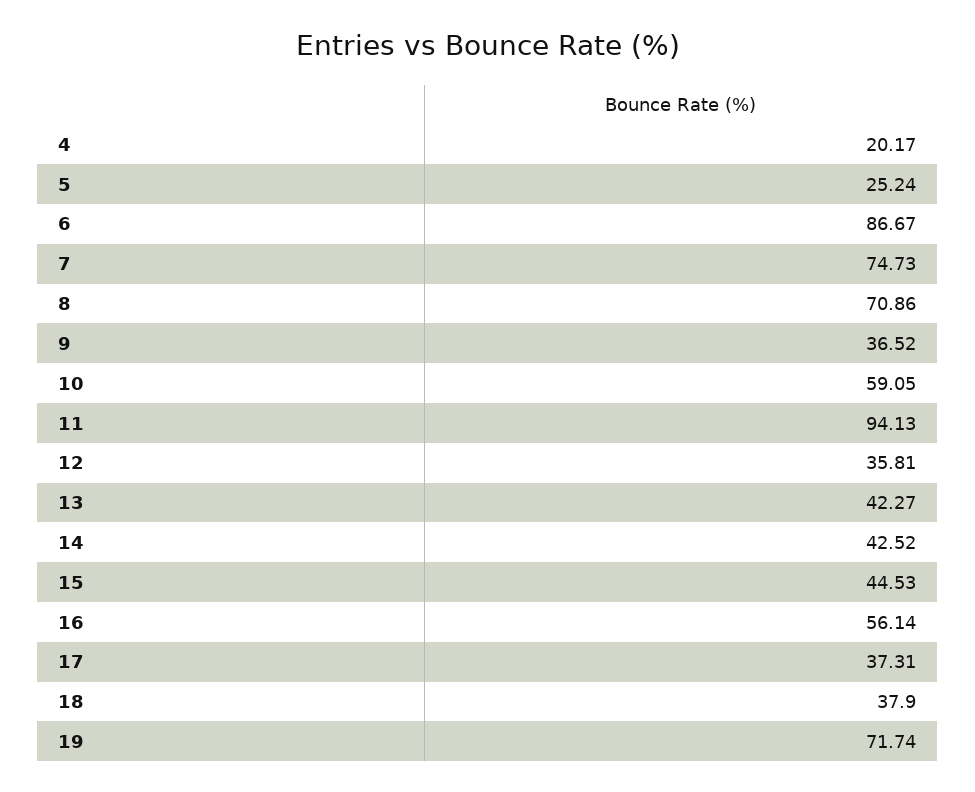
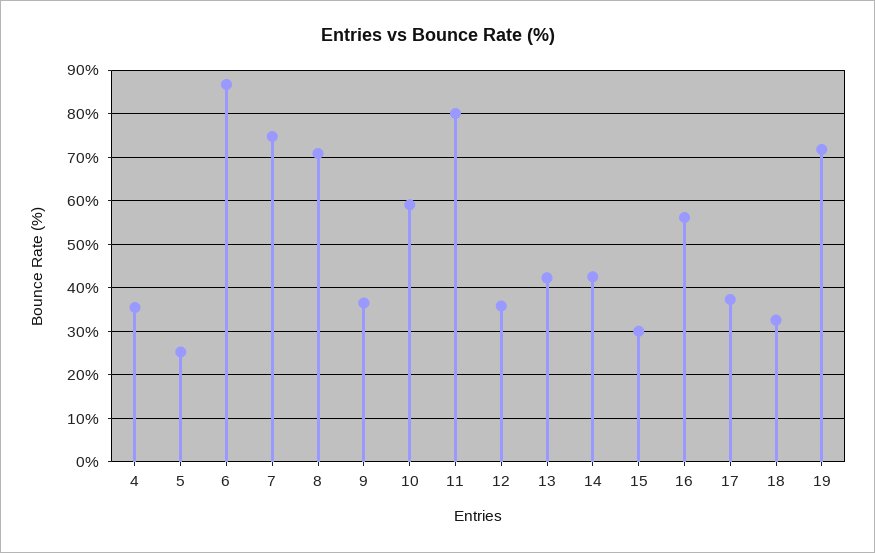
4: 20.17 -> 36
11: 94.13 -> 80
15: 44.53 -> 30
18: 37.9 -> 32

